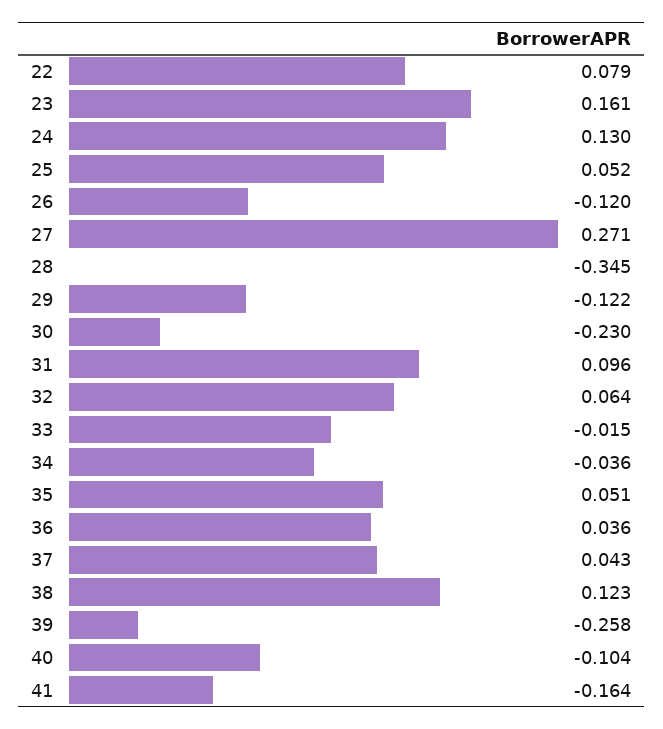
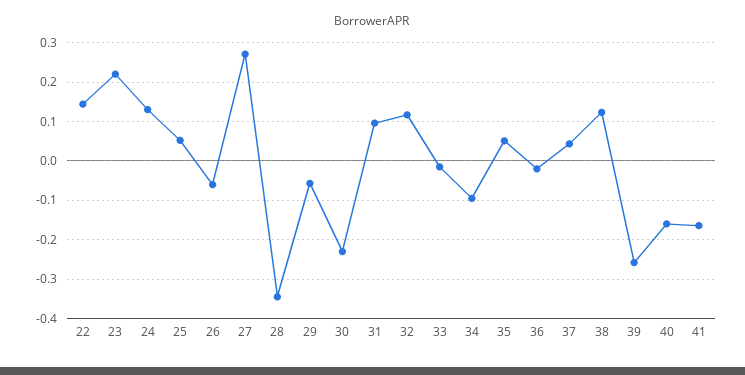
22: 0.079 -> 0.14
23: 0.161 -> 0.22
26: -0.12 -> -0.06
29: -0.122 -> -0.06
32: 0.064 -> 0.12
34: -0.036 -> -0.1
36: 0.036 -> -0.02
40: -0.104 -> -0.16

